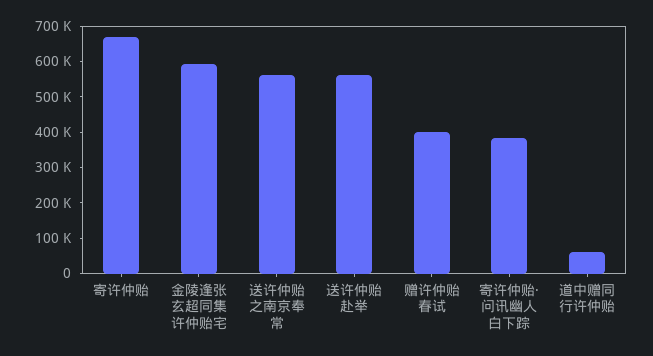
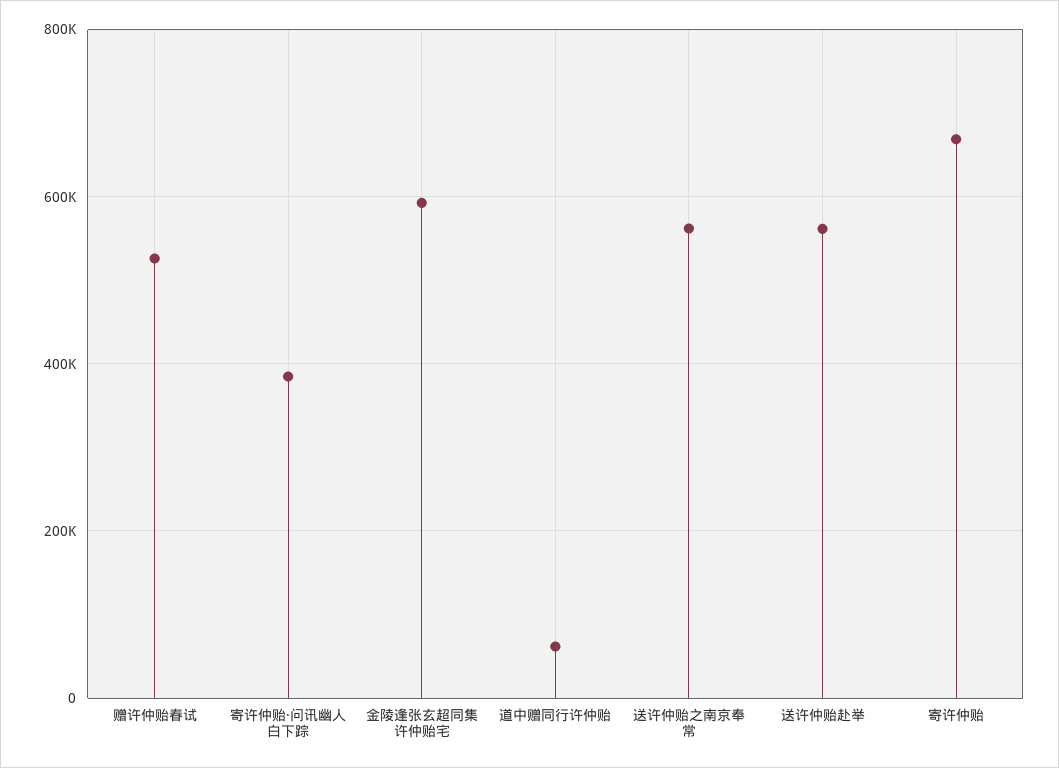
赠许仲贻春试: 400000 -> 520000

